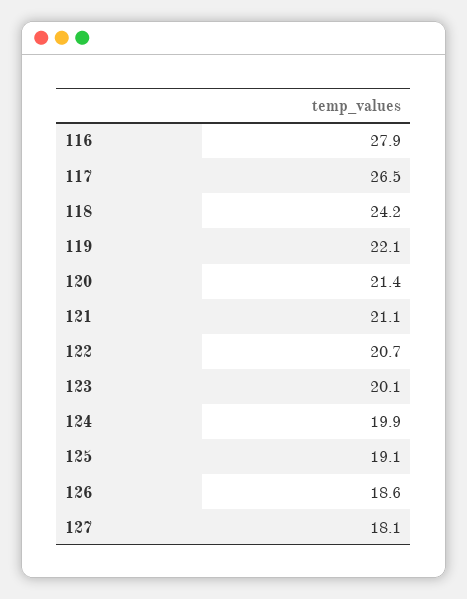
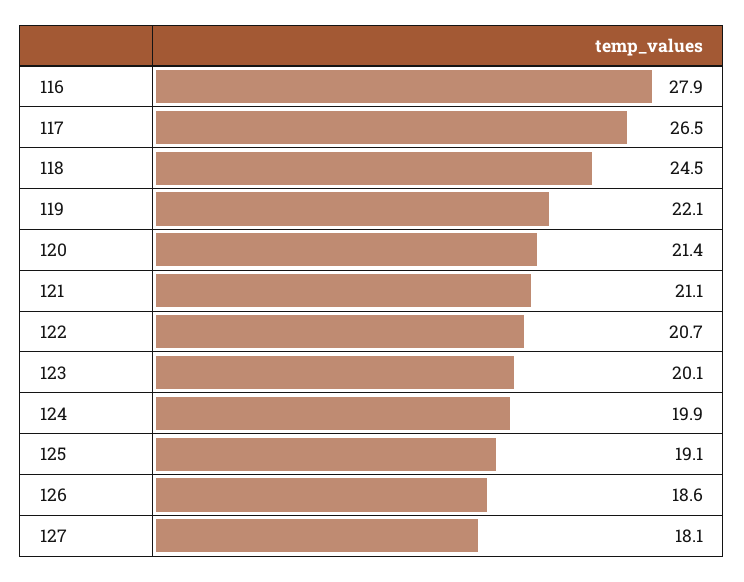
118: 24.2 -> 24.5

